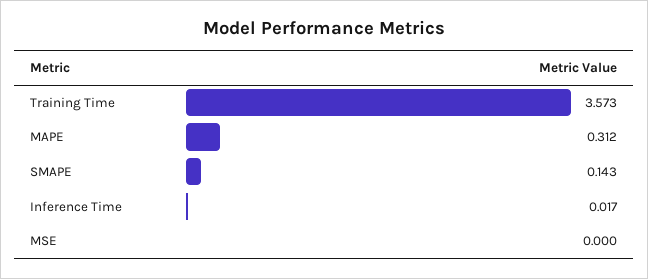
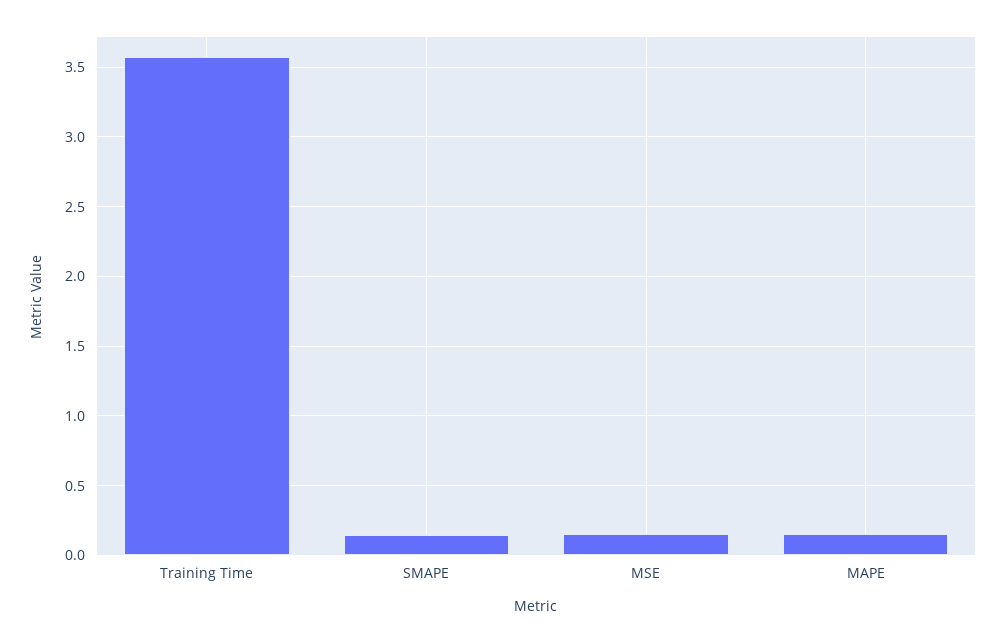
MAPE: 0.312 -> 0.15
Inference Time: 0.017 -> none
MSE: 0 -> 0.15

